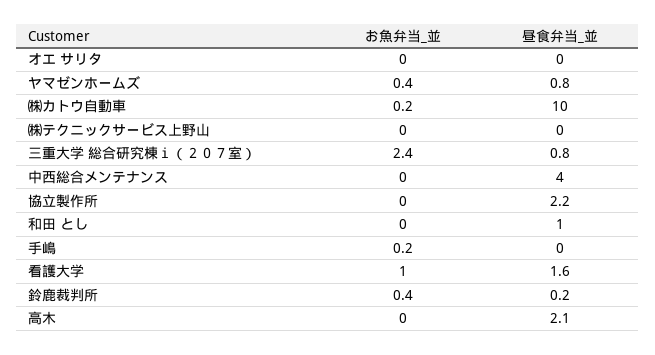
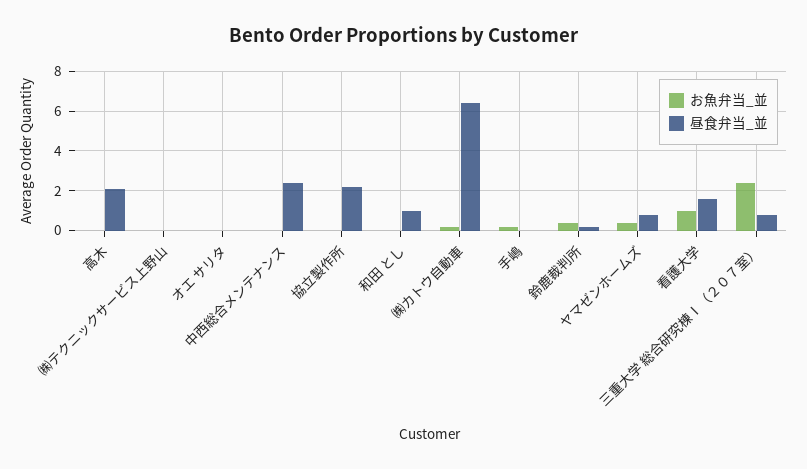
昼食弁当_並, ㈱カトウ自動車: 10 -> 6.5
昼食弁当_並, 中西総合メンテナンス: 4 -> 2.5

